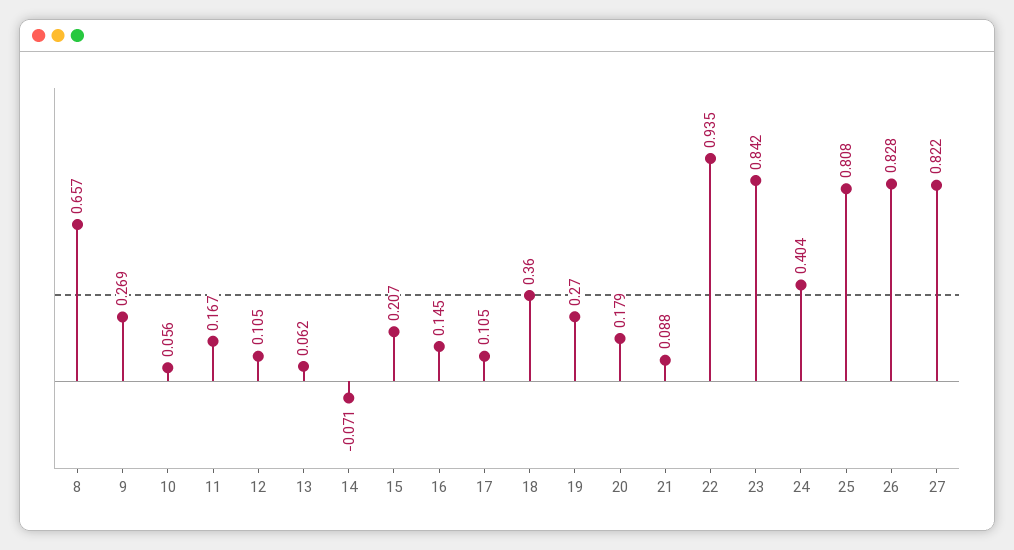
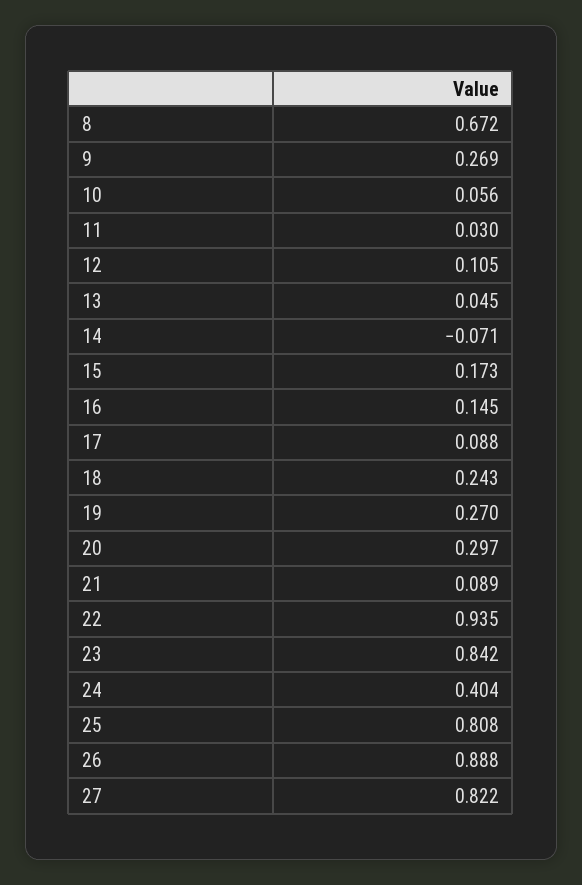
8: 0.657 -> 0.672
11: 0.167 -> 0.03
13: 0.062 -> 0.045
15: 0.207 -> 0.173
17: 0.105 -> 0.088
18: 0.36 -> 0.243
20: 0.179 -> 0.297
21: 0.088 -> 0.089
26: 0.828 -> 0.888

